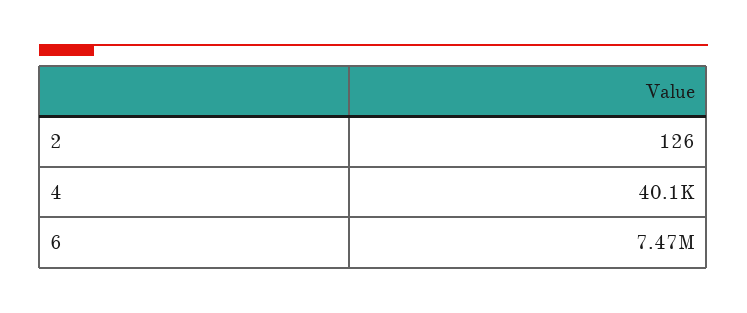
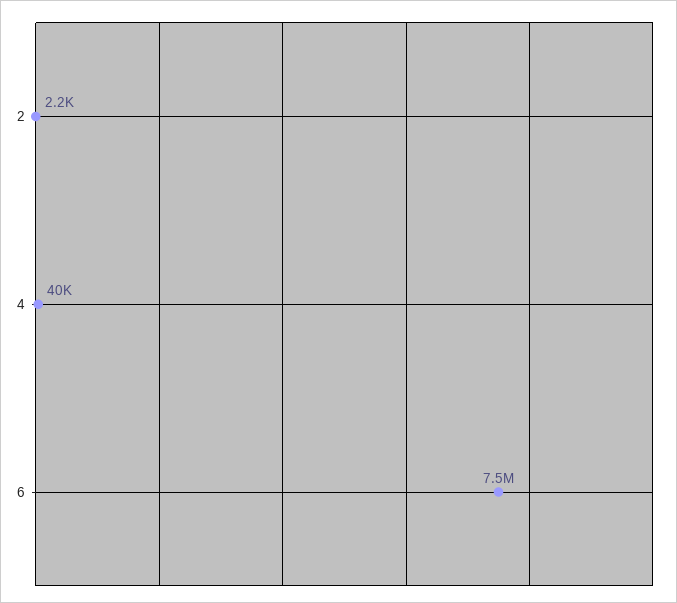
2: 126 -> 2200

